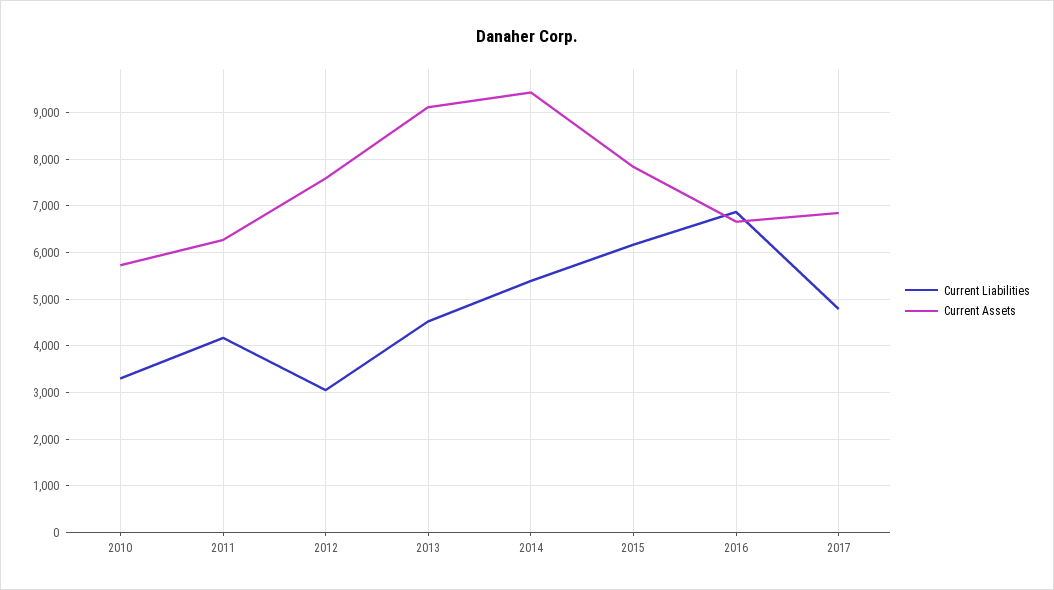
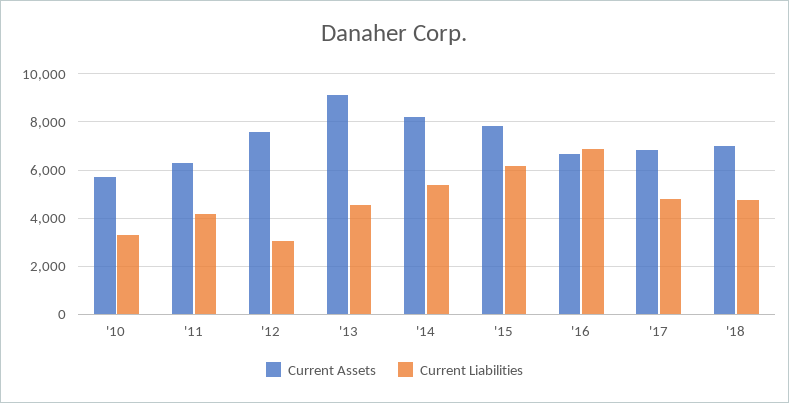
Current Assets, 2014: 9400 -> 8250
Current Assets, '18: none -> 7000
Current Liabilities, '18: none -> 4750

